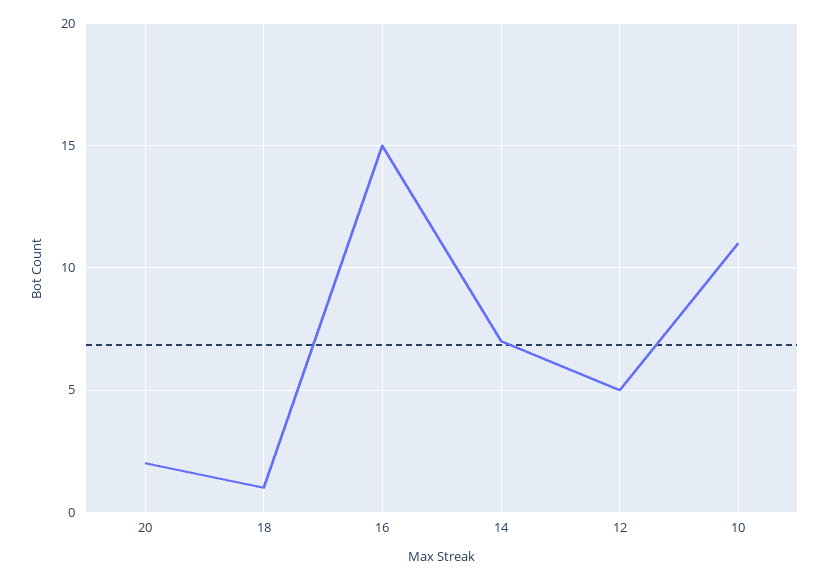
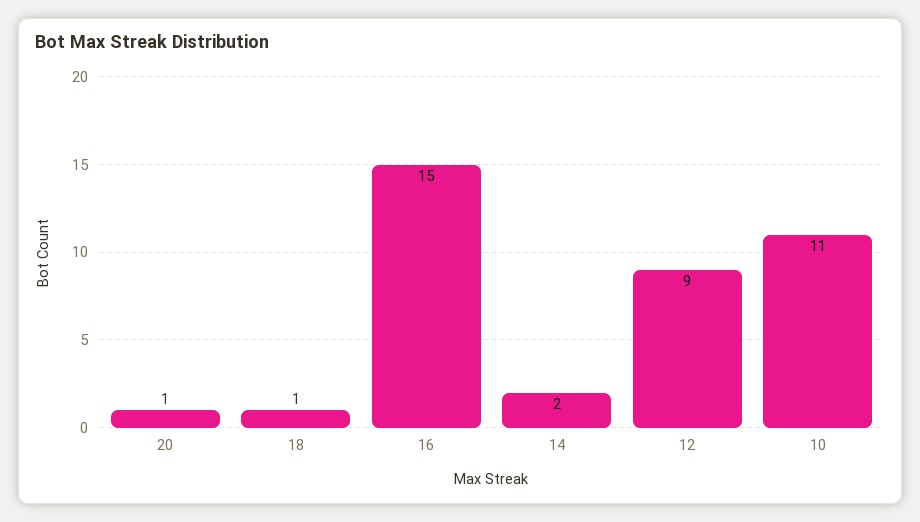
20: 2 -> 1
14: 7 -> 2
12: 5 -> 9

